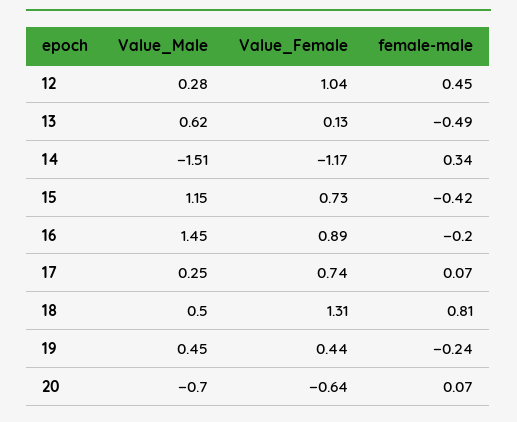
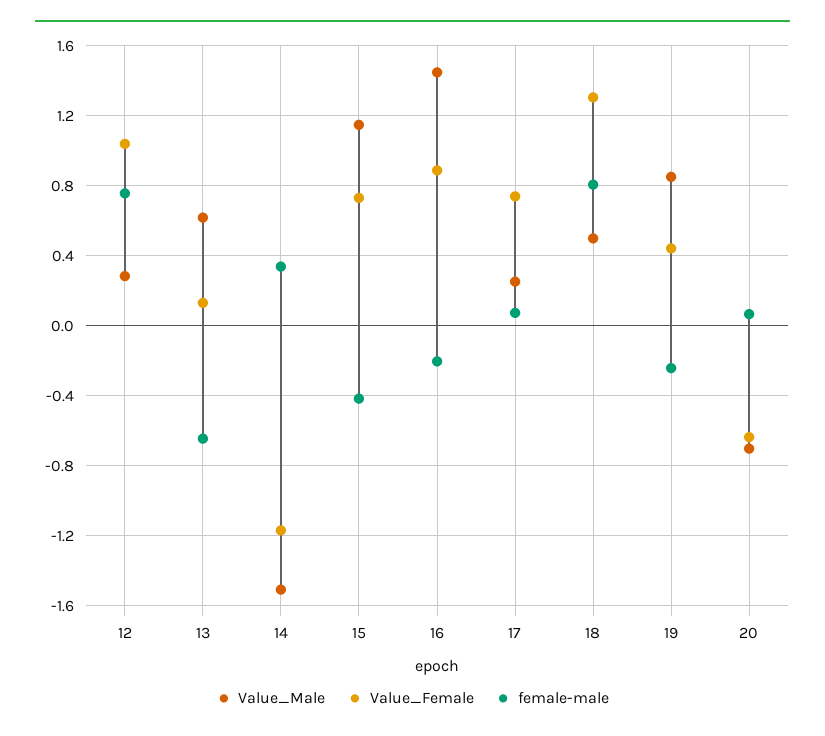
female-male, 12: 0.45 -> 0.75
female-male, 13: -0.49 -> -0.65
Value_Male, 19: 0.45 -> 0.85

